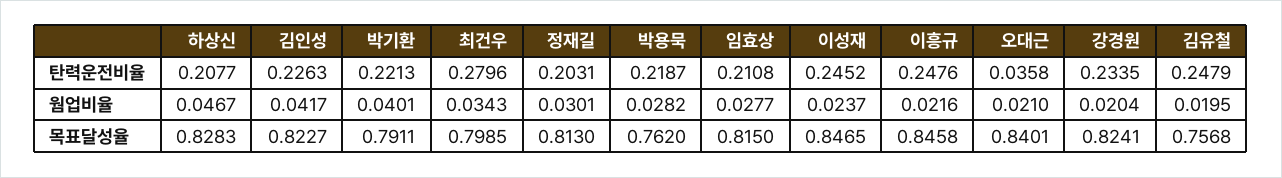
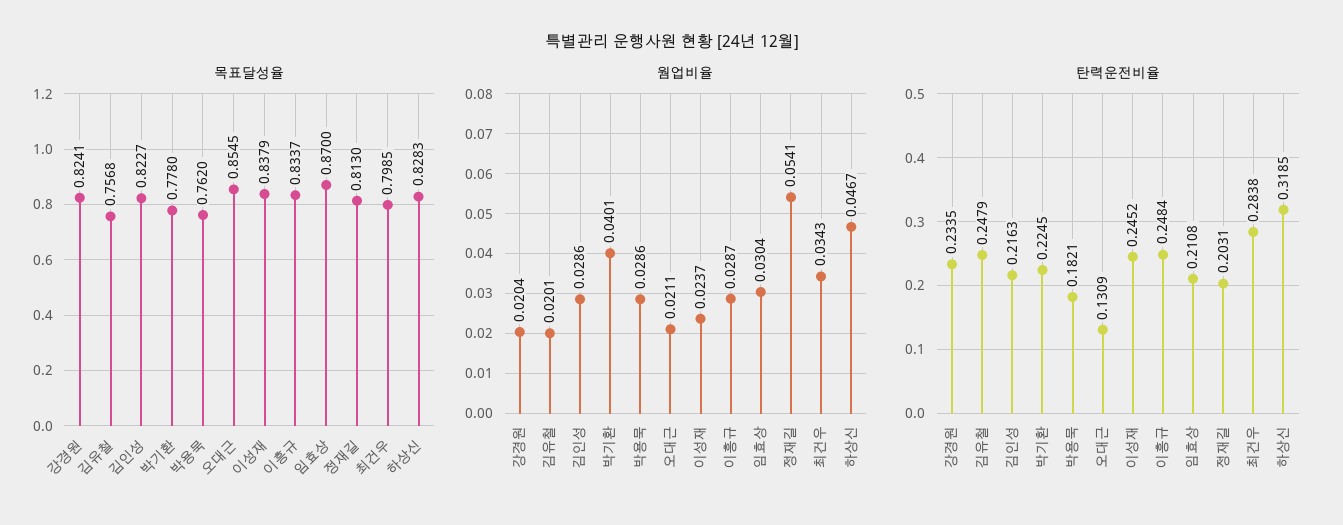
탄력운전비율, 하상신: 0.2077 -> 0.3185
탄력운전비율, 김인성: 0.2263 -> 0.2163
탄력운전비율, 박기환: 0.2213 -> 0.2245
탄력운전비율, 최건우: 0.2796 -> 0.2838
탄력운전비율, 박용묵: 0.2187 -> 0.1821
탄력운전비율, 이흥규: 0.2476 -> 0.2484
탄력운전비율, 오대근: 0.0358 -> 0.1309
웜업비율, 김인성: 0.0417 -> 0.0286
웜업비율, 정재길: 0.0301 -> 0.0541
웜업비율, 박용묵: 0.0282 -> 0.0286
웜업비율, 임효상: 0.0277 -> 0.0304
웜업비율, 이흥규: 0.0216 -> 0.0287
웜업비율, 오대근: 0.021 -> 0.0211
웜업비율, 김유철: 0.0195 -> 0.0201
목표달성율, 박기환: 0.7911 -> 0.778
목표달성율, 임효상: 0.815 -> 0.87
목표달성율, 이성재: 0.8465 -> 0.8379
목표달성율, 이흥규: 0.8458 -> 0.8337
목표달성율, 오대근: 0.8401 -> 0.8545

